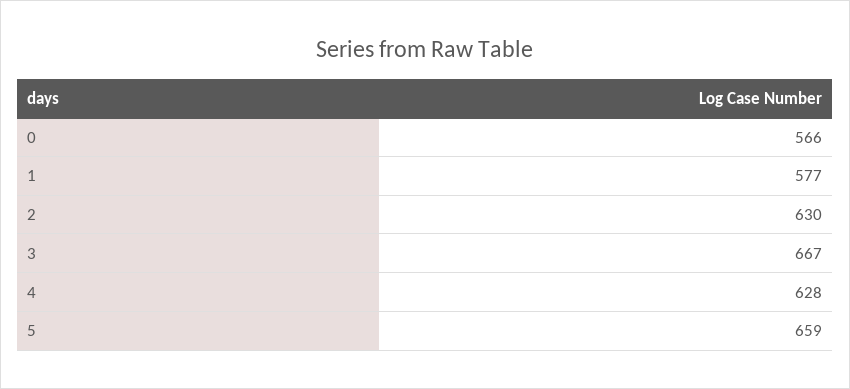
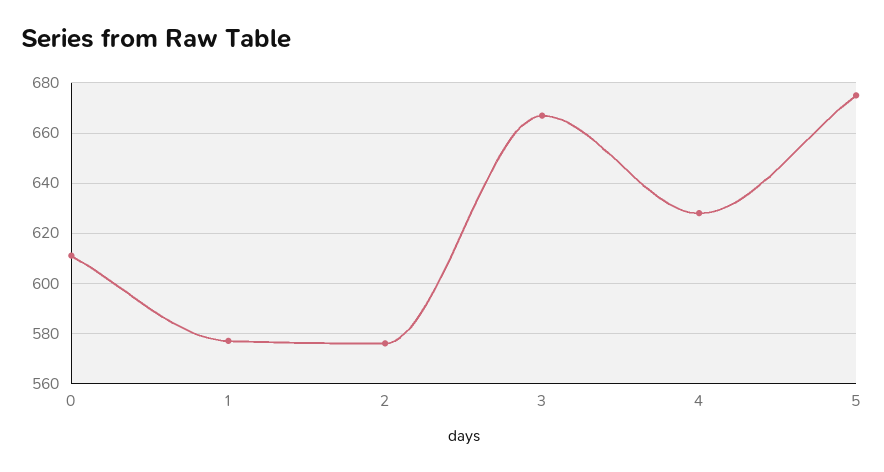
0: 566 -> 610
2: 630 -> 575
5: 659 -> 675

